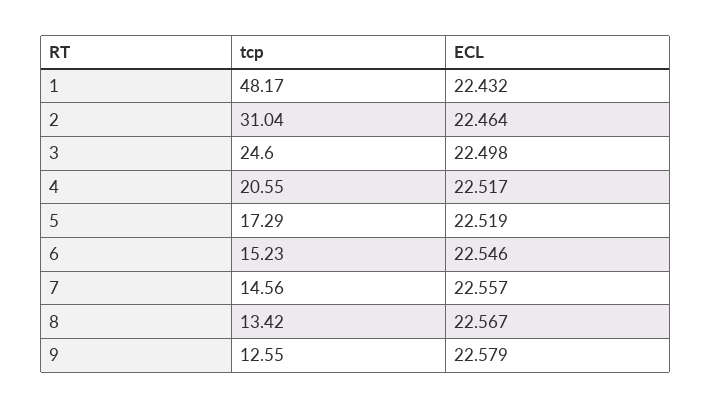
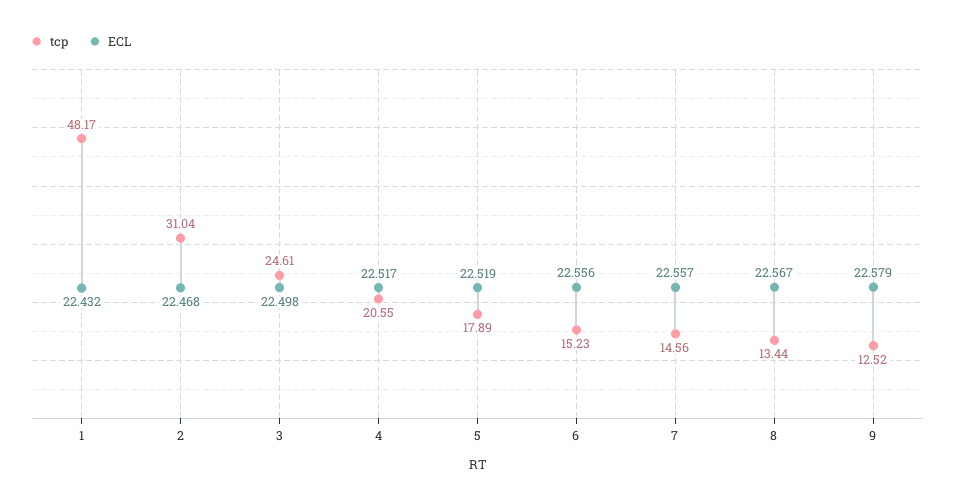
ECL, 2: 22.464 -> 22.468
tср, 3: 24.6 -> 24.61
tср, 5: 17.29 -> 17.89
ECL, 6: 22.546 -> 22.556
tср, 8: 13.42 -> 13.44
tср, 9: 12.55 -> 12.52

